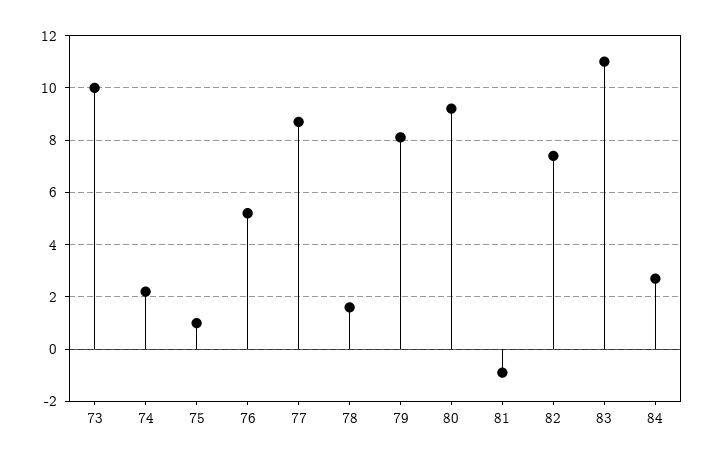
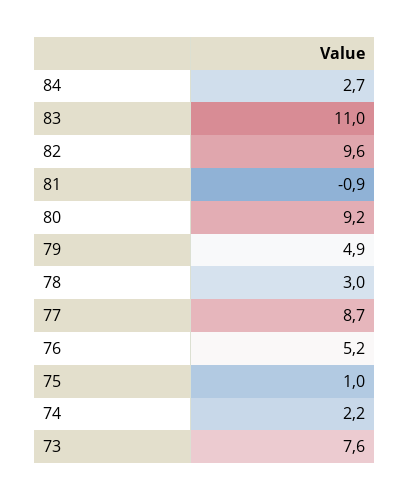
73: 10 -> 7.6
78: 1.5 -> 3
79: 8 -> 4.9
82: 7.5 -> 9.6

